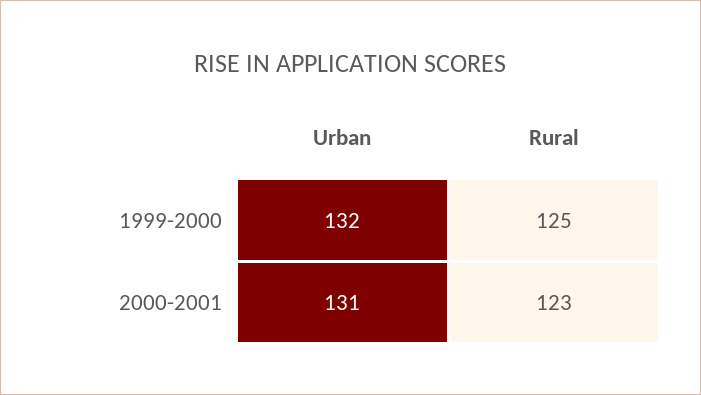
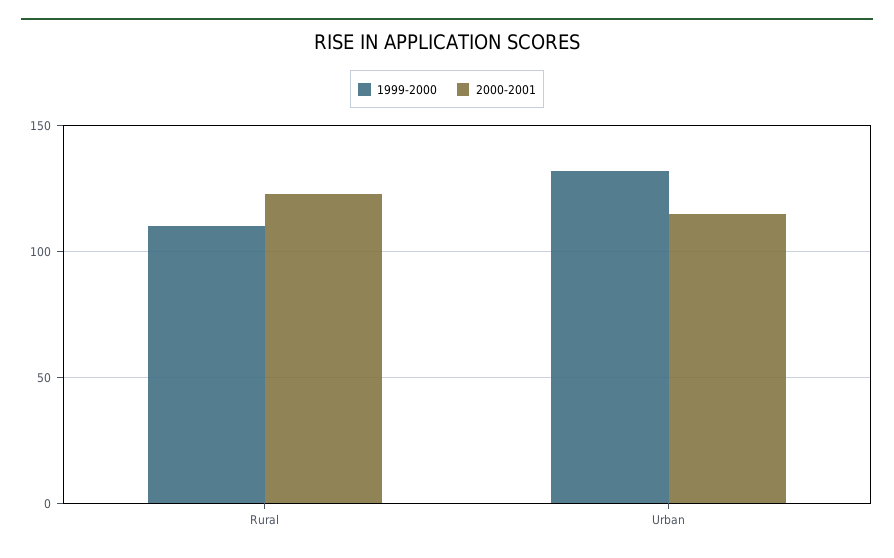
1999-2000, Rural: 125 -> 110
2000-2001, Urban: 131 -> 115

